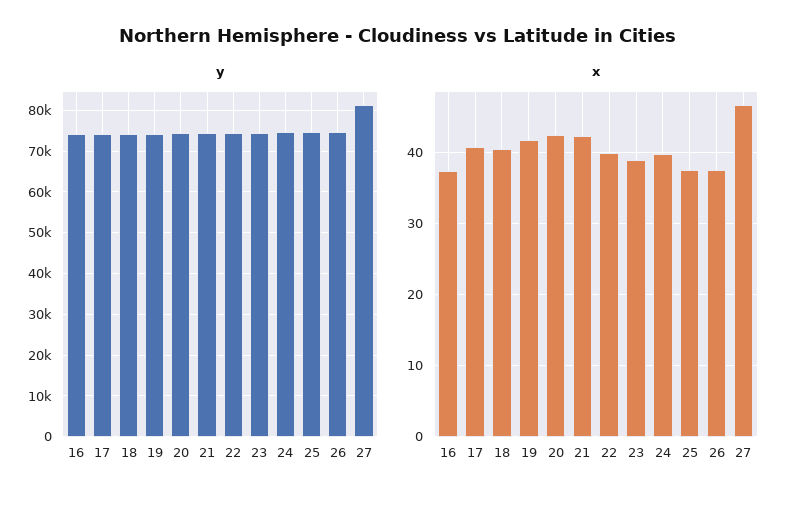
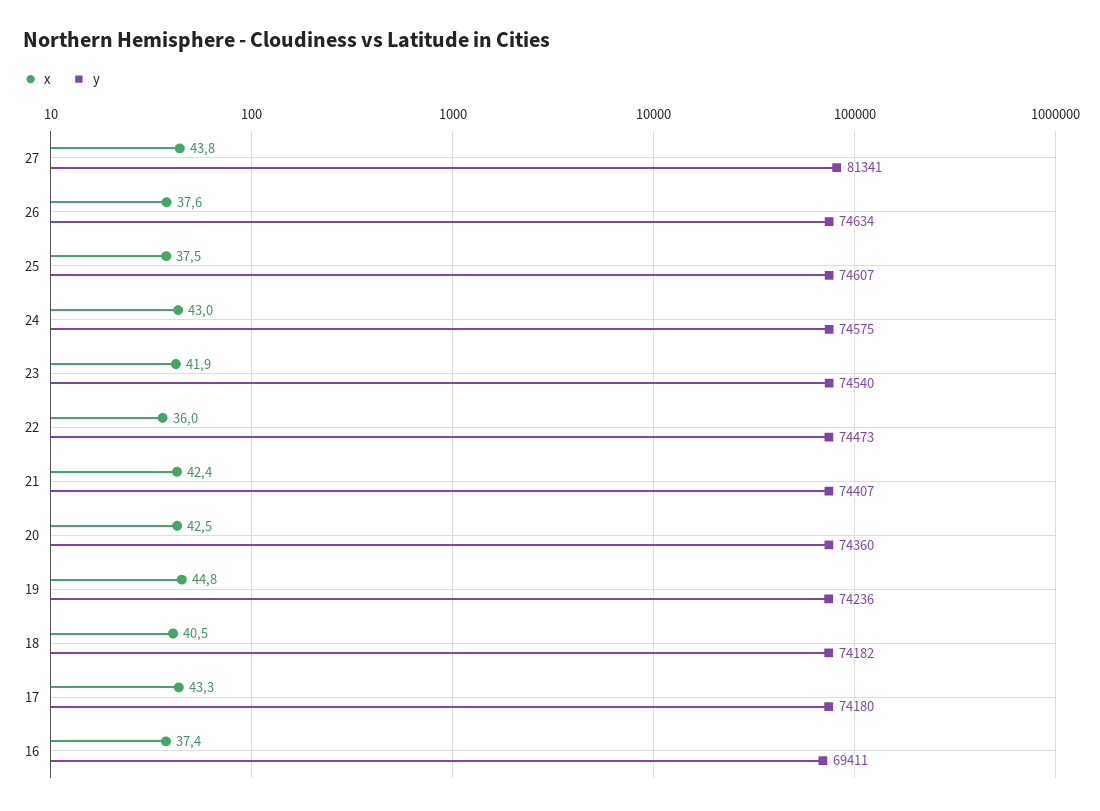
y, 16: 74000 -> 69411
x, 17: 41 -> 43.3
x, 19: 42 -> 44.8
x, 22: 40 -> 36
x, 23: 39 -> 41.9
x, 24: 40 -> 43
x, 27: 47 -> 43.8

